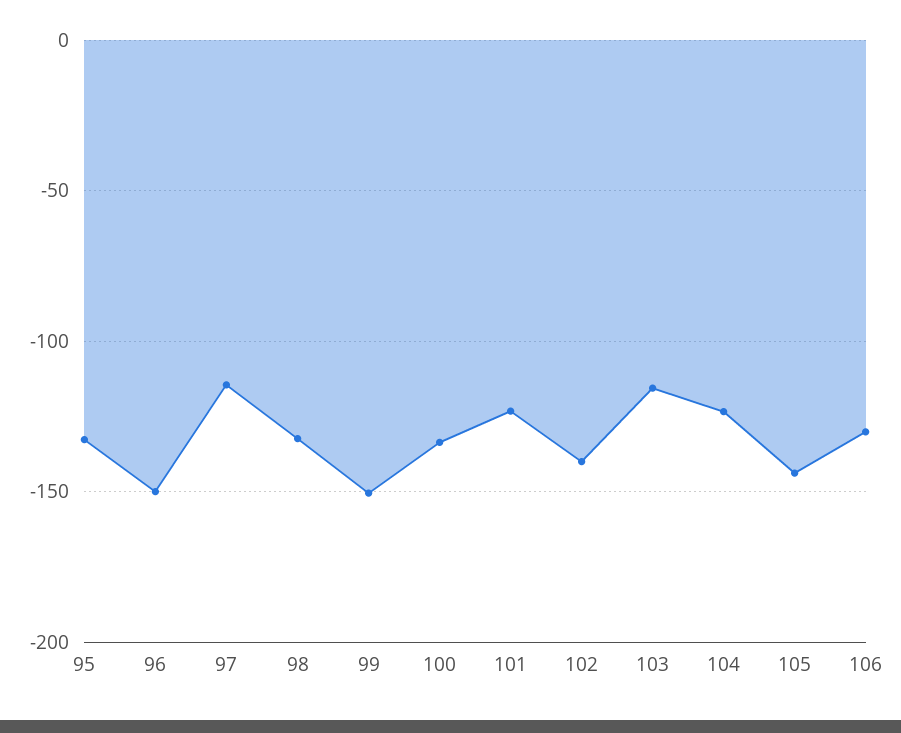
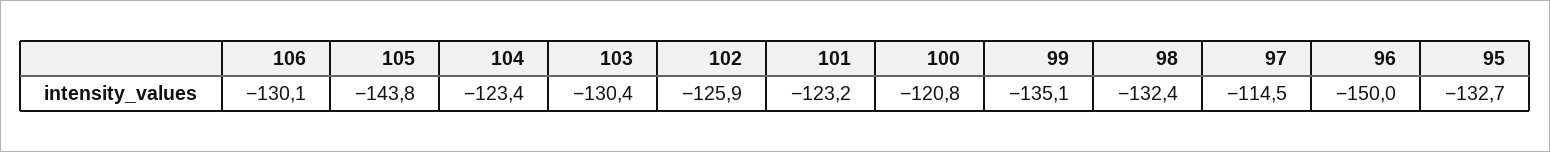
99: -150 -> -135.1
100: -135 -> -120.8
102: -140 -> -125.9
103: -115 -> -130.4

